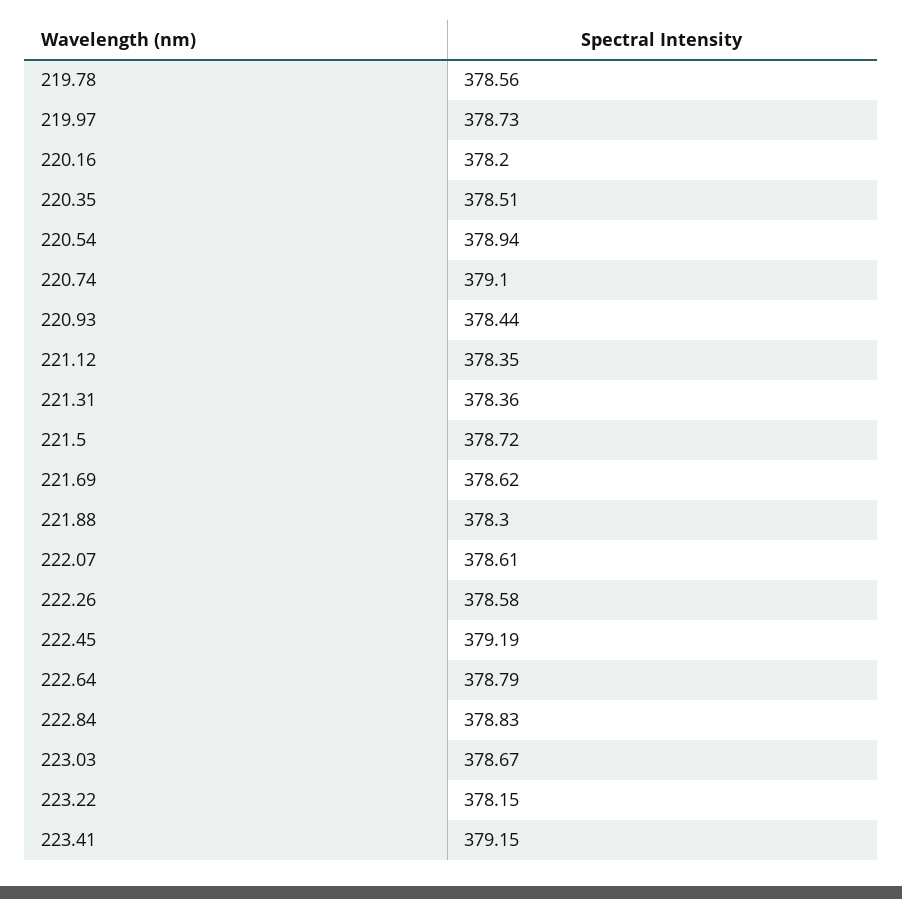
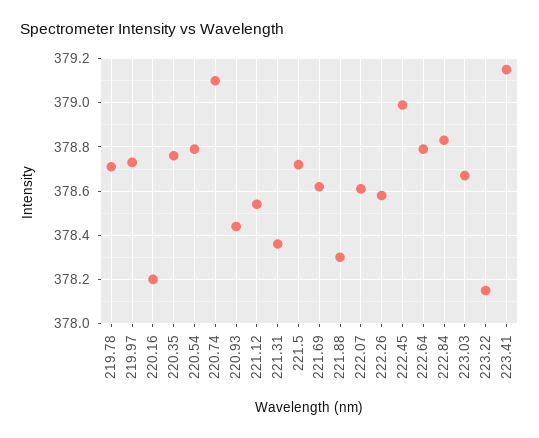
219.78: 378.56 -> 378.7
220.35: 378.51 -> 378.75
220.54: 378.94 -> 378.8
221.12: 378.35 -> 378.55
222.45: 379.19 -> 379

